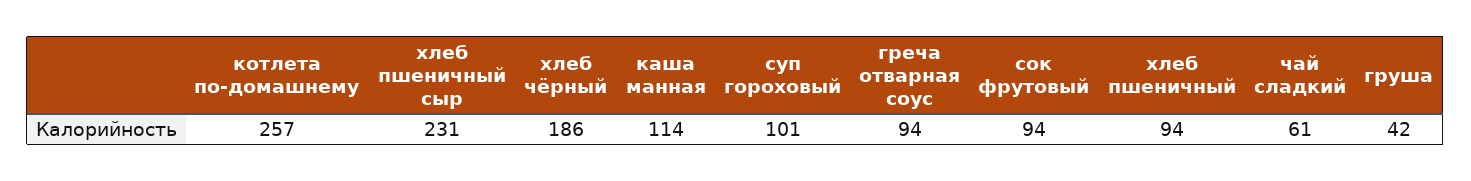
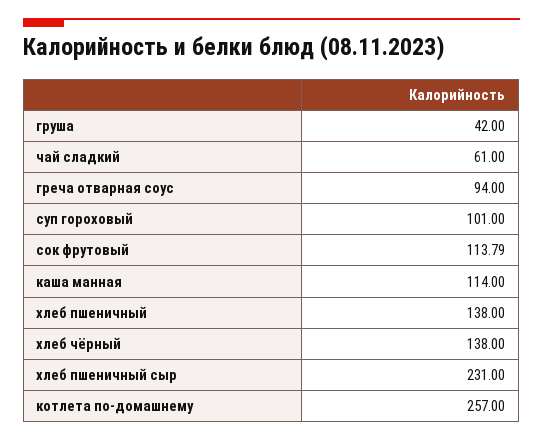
хлеб чёрный: 186 -> 138
сок фрутовый: 94 -> 113.79
хлеб пшеничный: 94 -> 138

